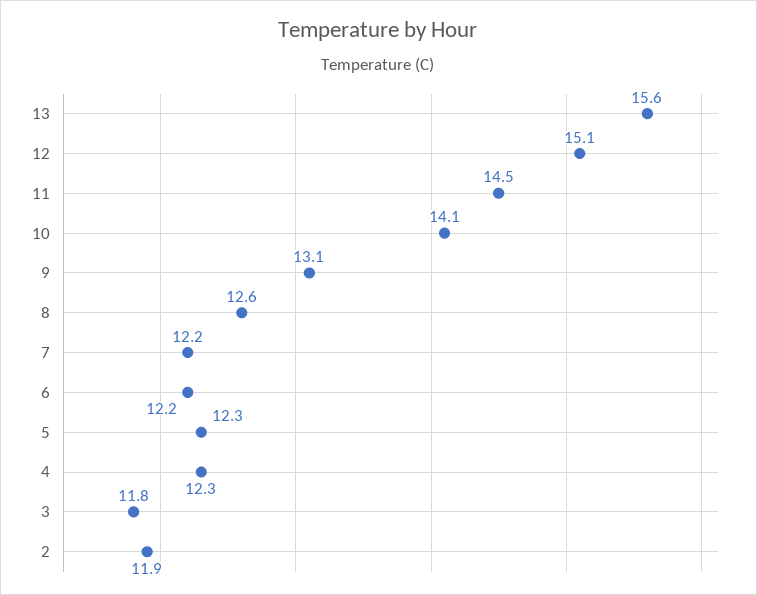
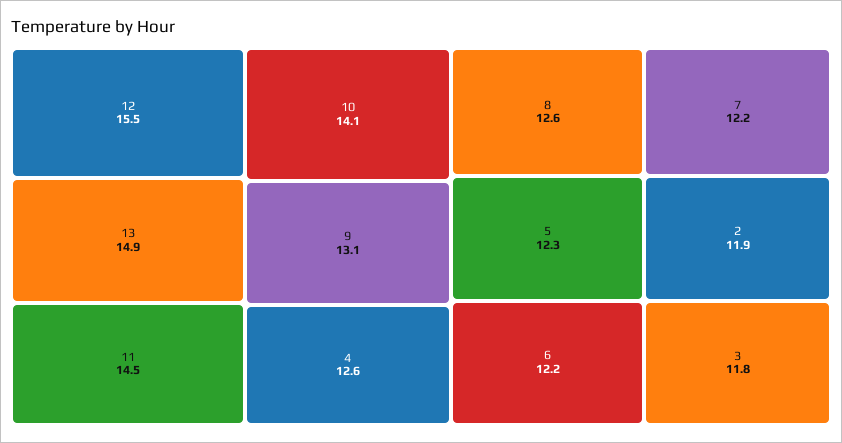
13: 15.6 -> 14.9
12: 15.1 -> 15.5
4: 12.3 -> 12.6

